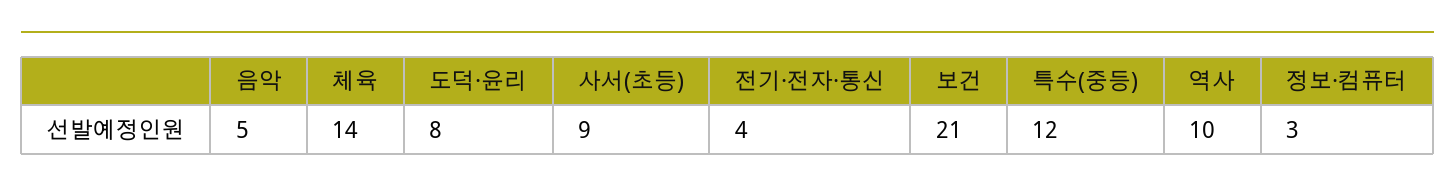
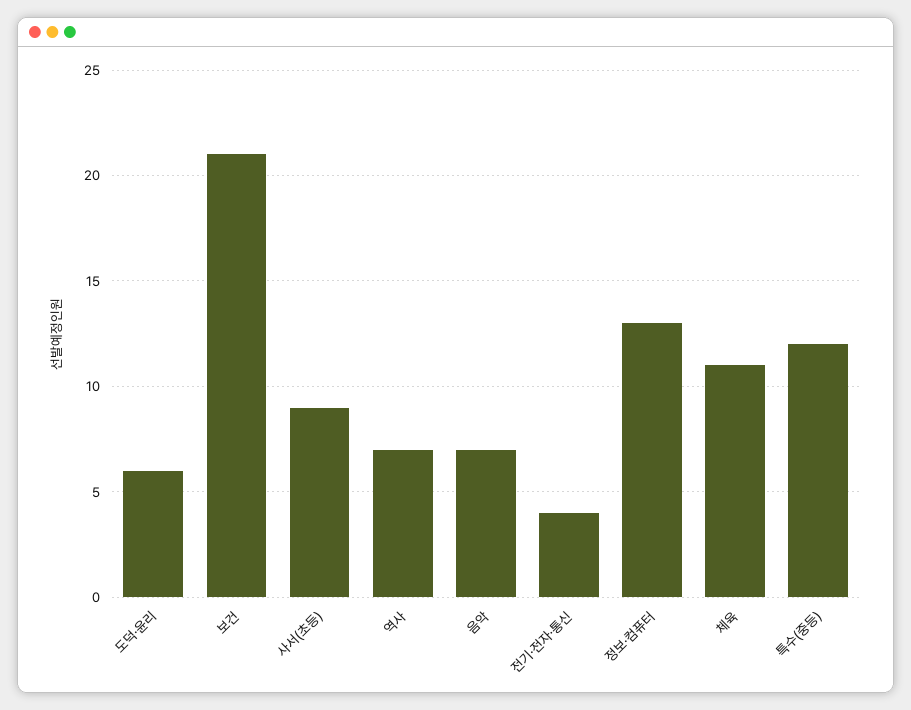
음악: 5 -> 7
체육: 14 -> 11
도덕·윤리: 8 -> 6
역사: 10 -> 7
정보·컴퓨터: 3 -> 13

